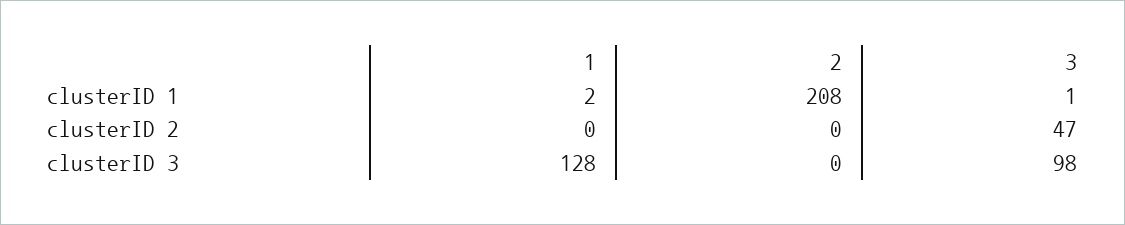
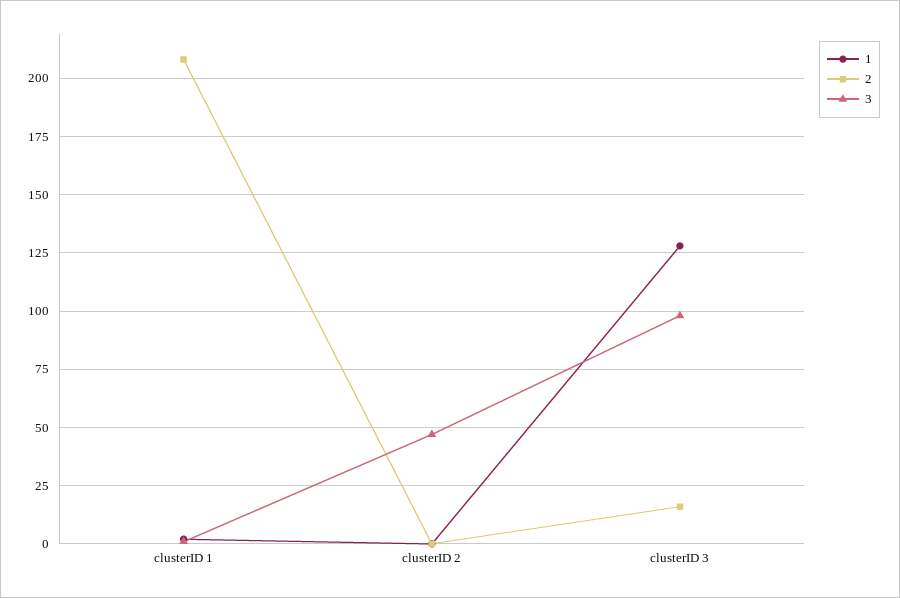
2, clusterID 3: 0 -> 15

